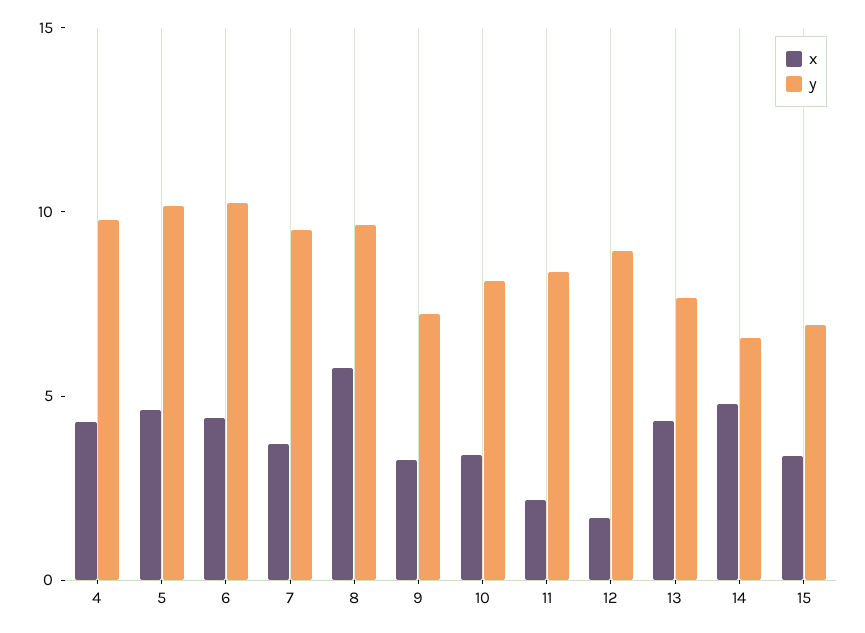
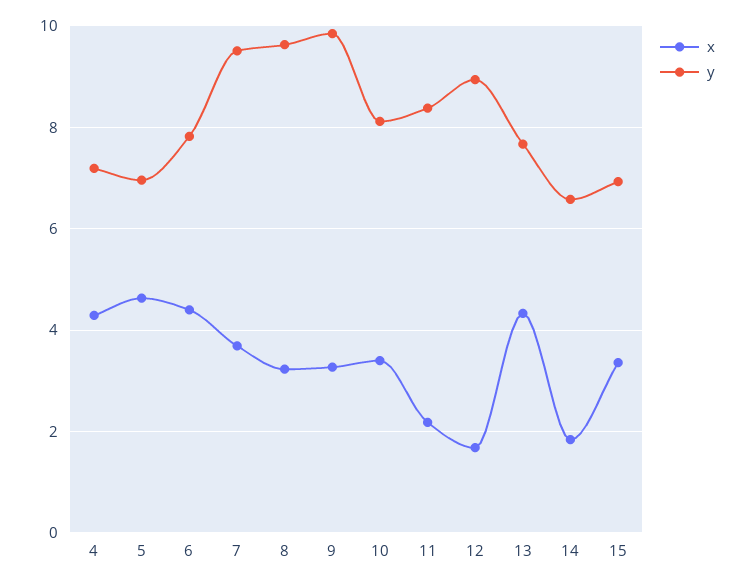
y, 4: 10 -> 7.2
y, 5: 10 -> 7
y, 6: 10 -> 7.8
x, 8: 6 -> 3.2
y, 9: 7 -> 9.8
x, 14: 5 -> 1.8

